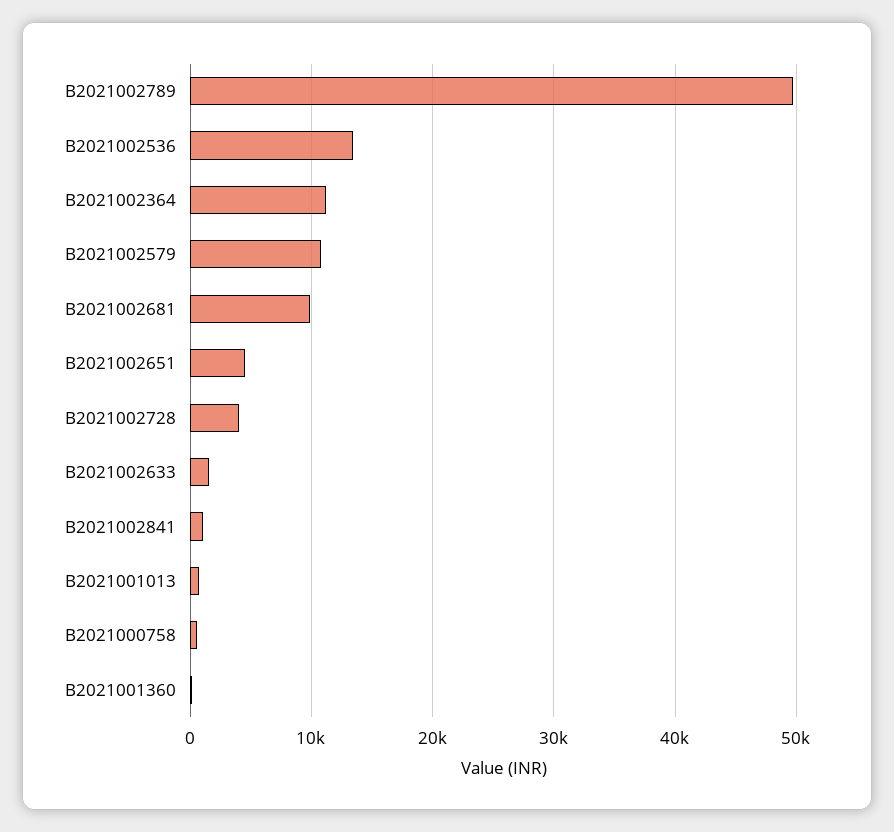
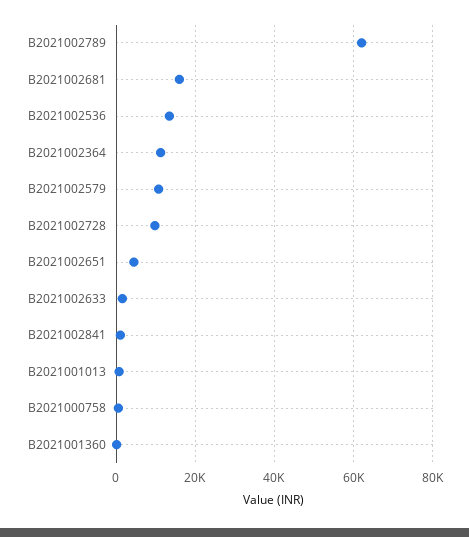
B2021002789: 50000 -> 62000
B2021002681: 10000 -> 16000
B2021002728: 4000 -> 10000

